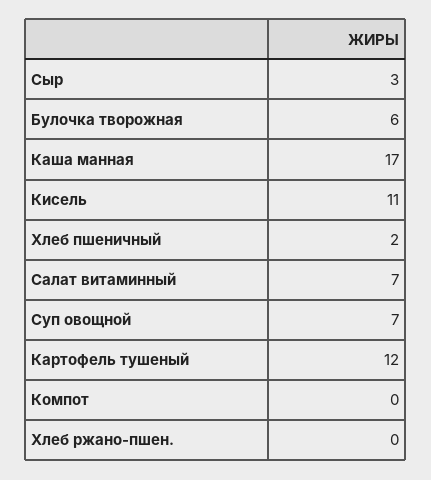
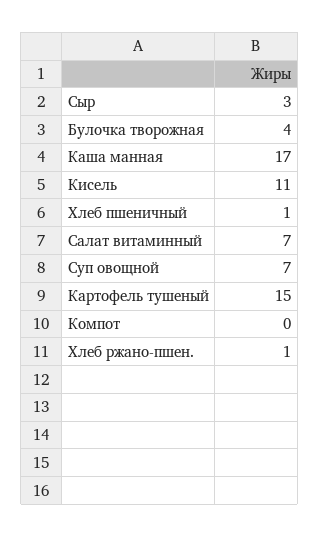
Булочка творожная: 6 -> 4
Хлеб пшеничный: 2 -> 1
Картофель тушеный: 12 -> 15
Хлеб ржано-пшен.: 0 -> 1

